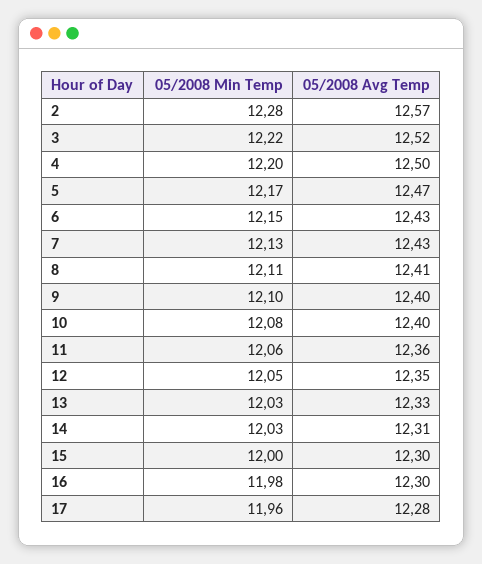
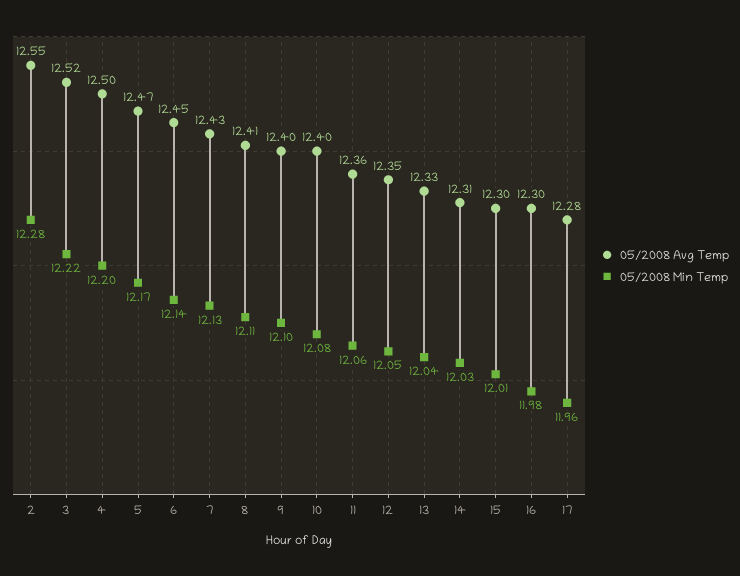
05/2008 Avg Temp, 2: 12.57 -> 12.55
05/2008 Min Temp, 6: 12.15 -> 12.14
05/2008 Avg Temp, 6: 12.43 -> 12.45
05/2008 Min Temp, 13: 12.03 -> 12.04
05/2008 Min Temp, 15: 12 -> 12.01

